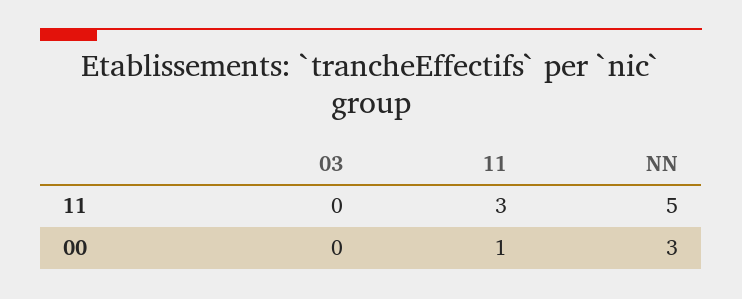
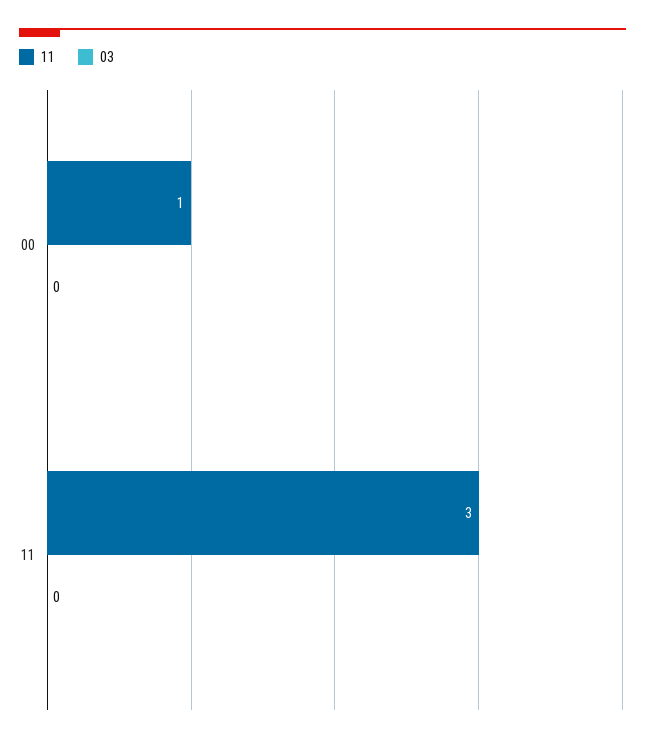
NN, 11: 5 -> none
NN, 00: 3 -> none

